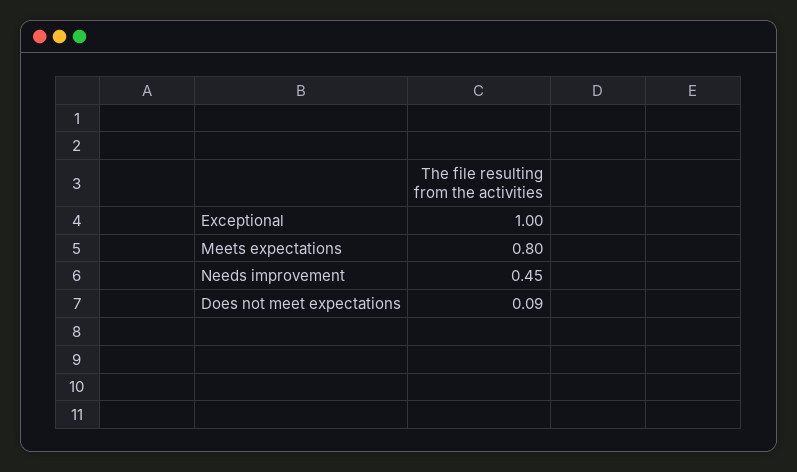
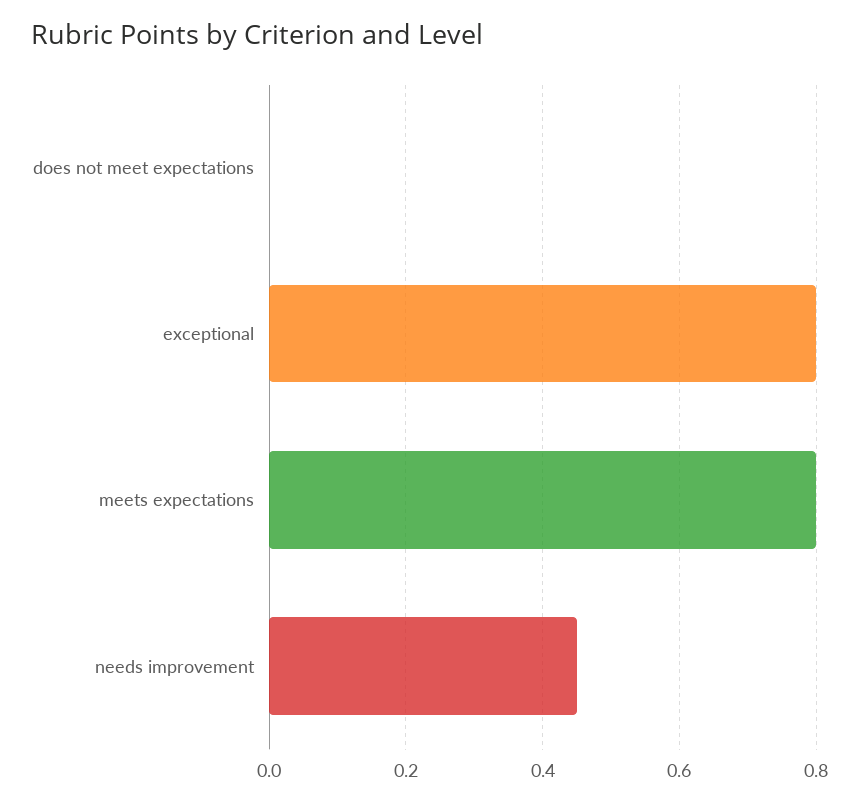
Exceptional: 1 -> 0.8
Does not meet expectations: 0.09 -> 0

